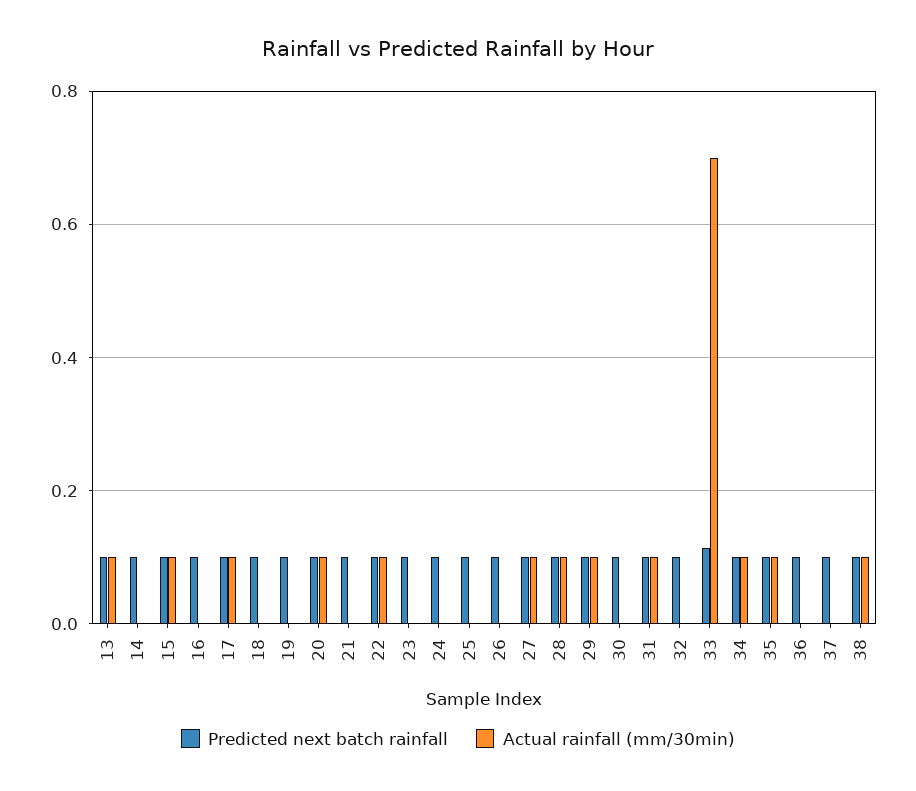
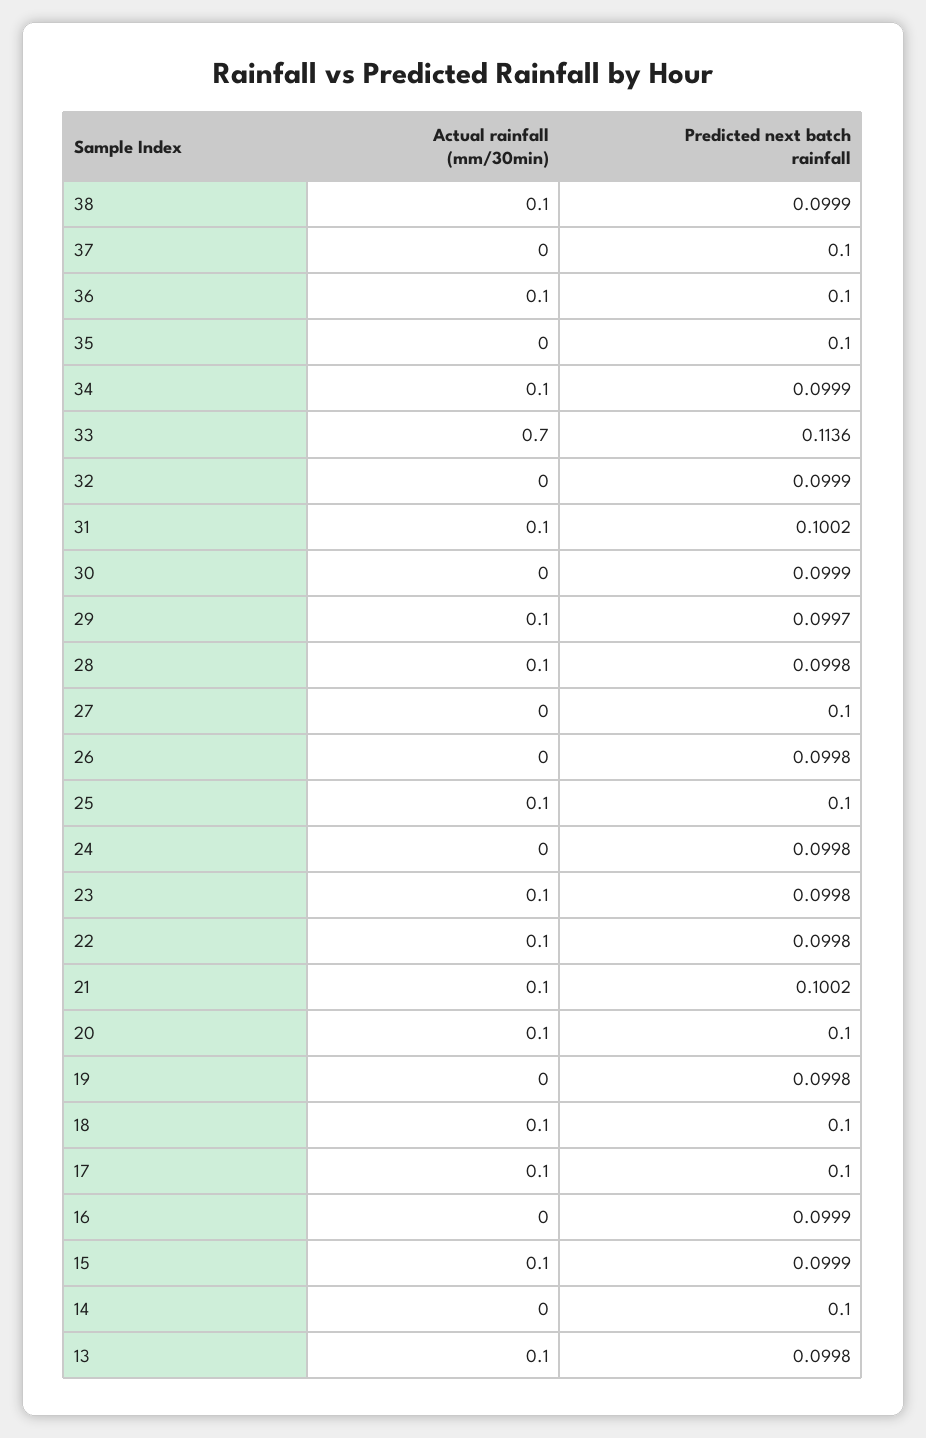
Actual rainfall (mm/30min), 18: 0 -> 0.1
Actual rainfall (mm/30min), 21: 0 -> 0.1
Actual rainfall (mm/30min), 23: 0 -> 0.1
Actual rainfall (mm/30min), 25: 0 -> 0.1
Actual rainfall (mm/30min), 27: 0.1 -> 0
Actual rainfall (mm/30min), 35: 0.1 -> 0
Actual rainfall (mm/30min), 36: 0 -> 0.1

